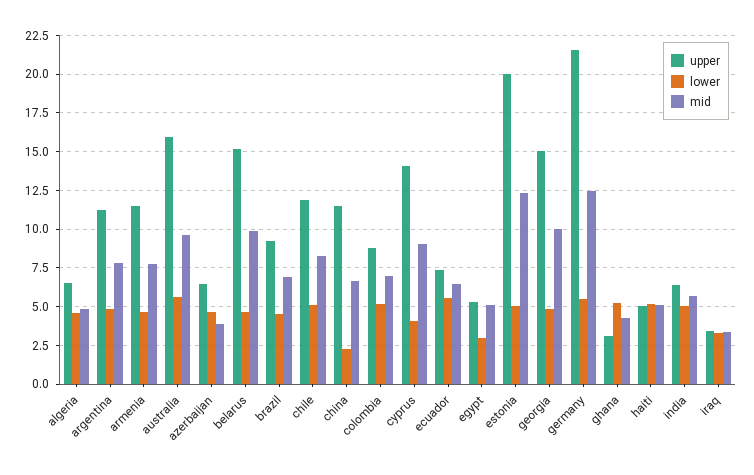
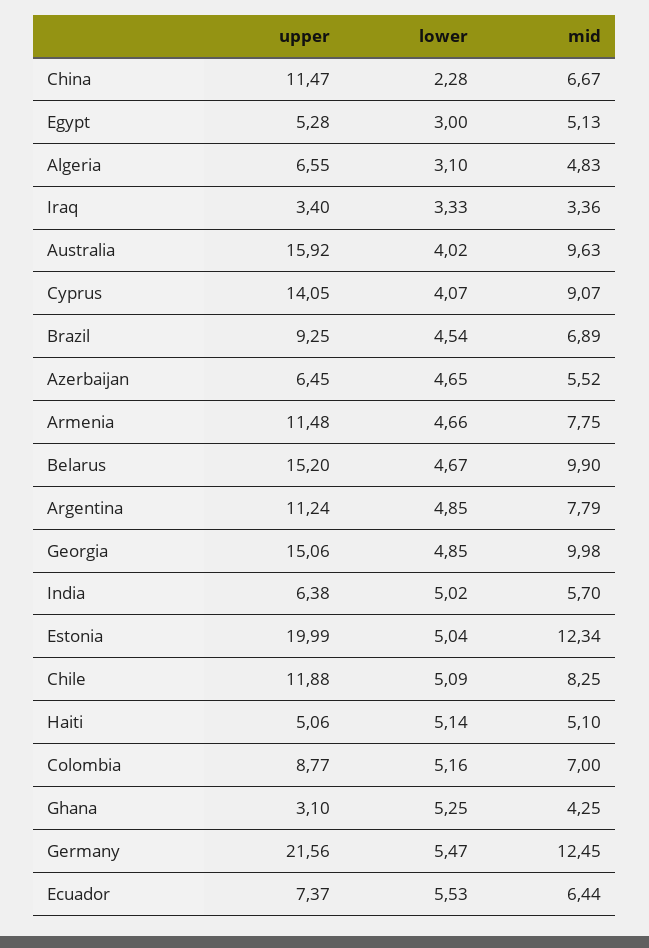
lower, algeria: 4.5 -> 3.1
lower, australia: 5.5 -> 4.02
mid, azerbaijan: 4 -> 5.52

